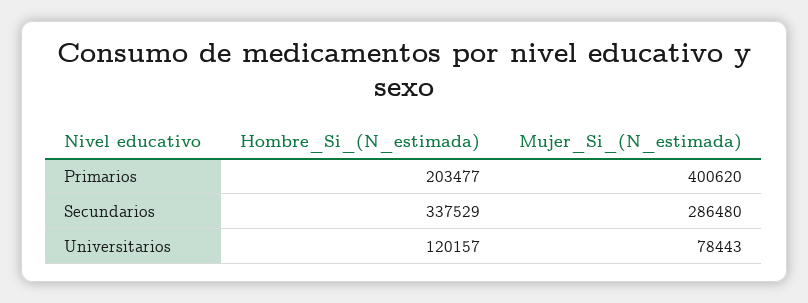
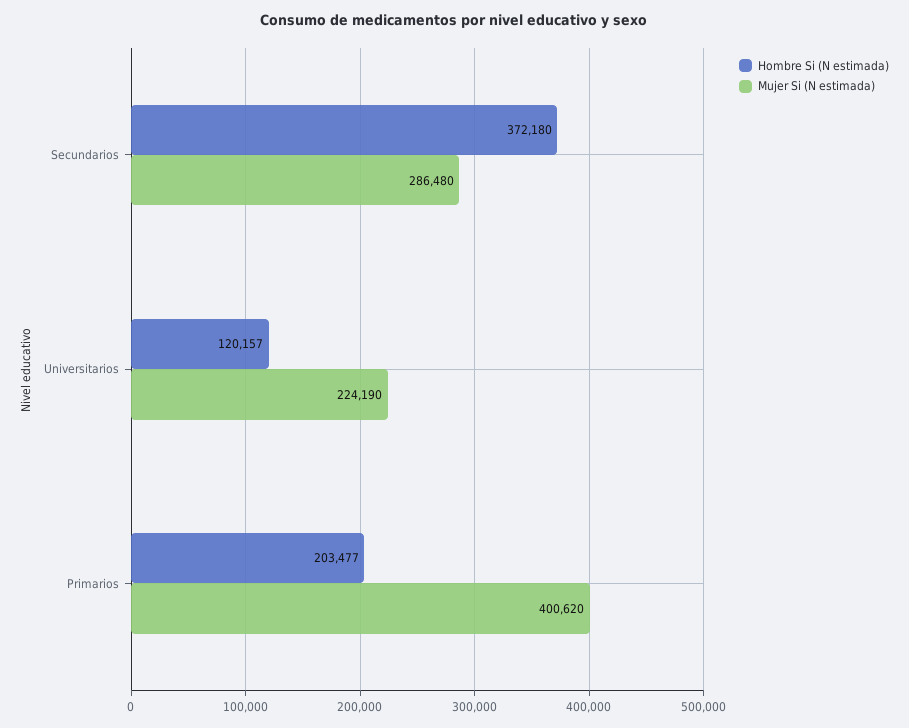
Hombre_Si_(N_estimada), Secundarios: 337529 -> 372180
Mujer_Si_(N_estimada), Universitarios: 78443 -> 224190

